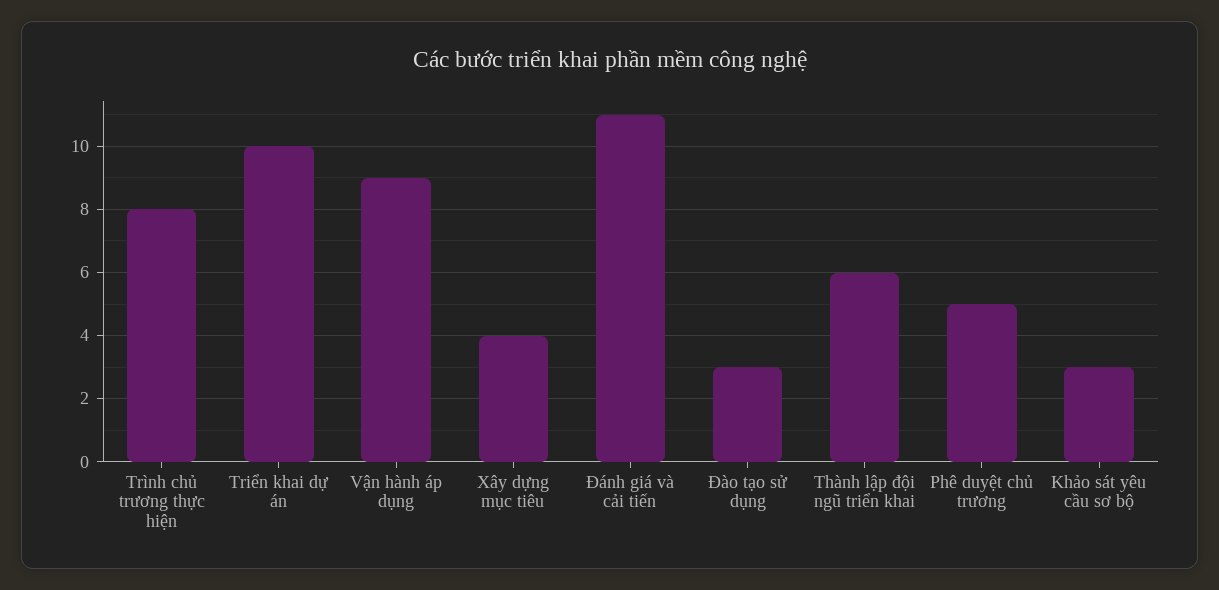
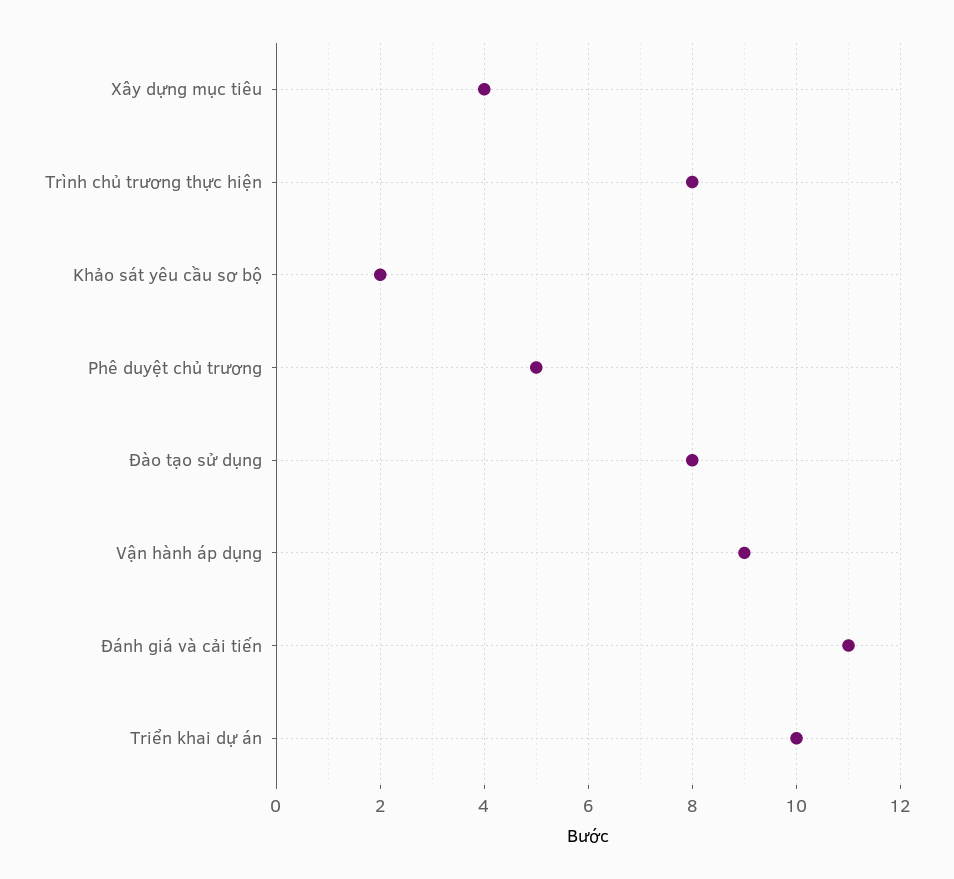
Đào tạo sử dụng: 3 -> 8
Thành lập đội ngũ triển khai: 6 -> none
Khảo sát yêu cầu sơ bộ: 3 -> 2

